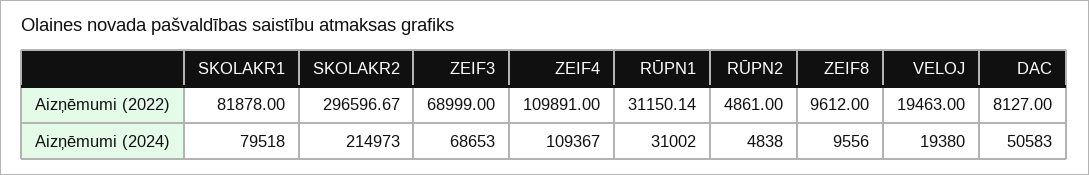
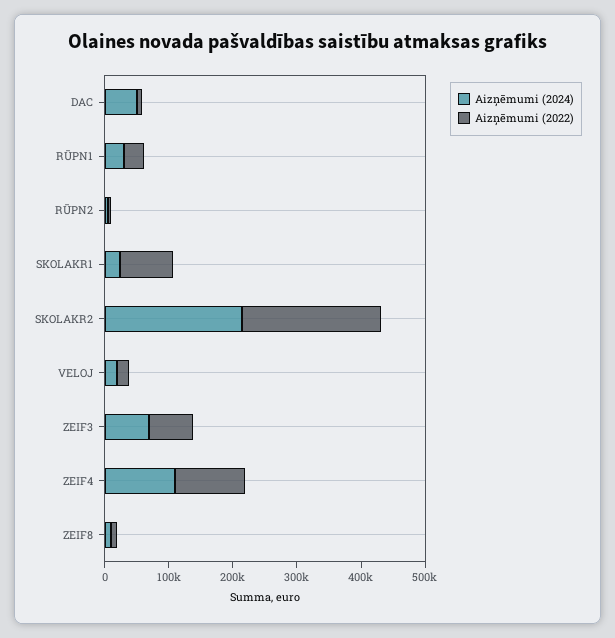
Aizņēmumi (2022), SKOLAKR2: 296596.67 -> 220000
Aizņēmumi (2024), SKOLAKR1: 79518 -> 20000

